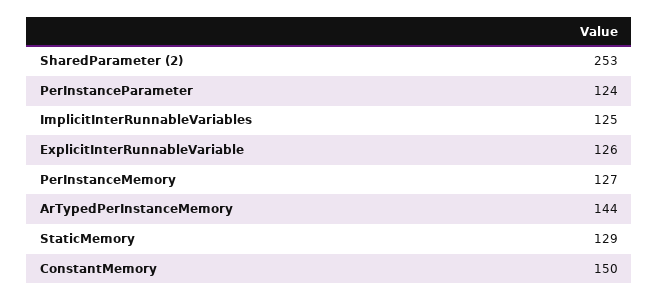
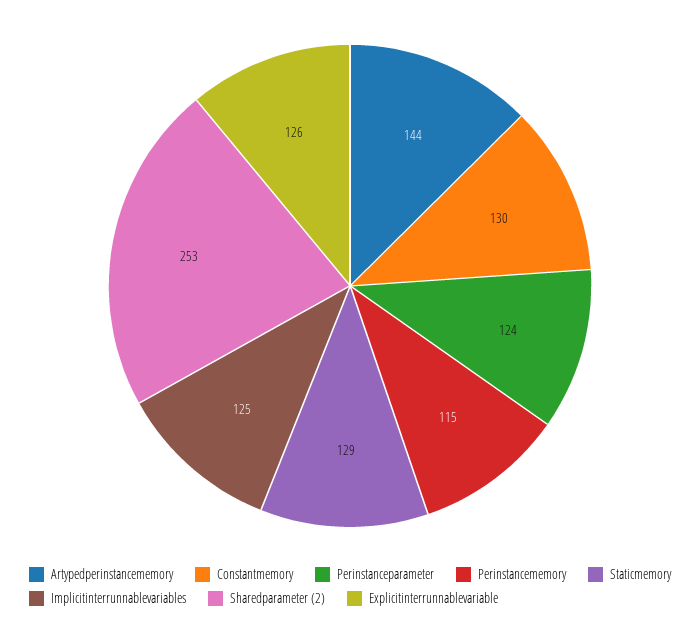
PerInstanceMemory: 127 -> 115
ConstantMemory: 150 -> 130

